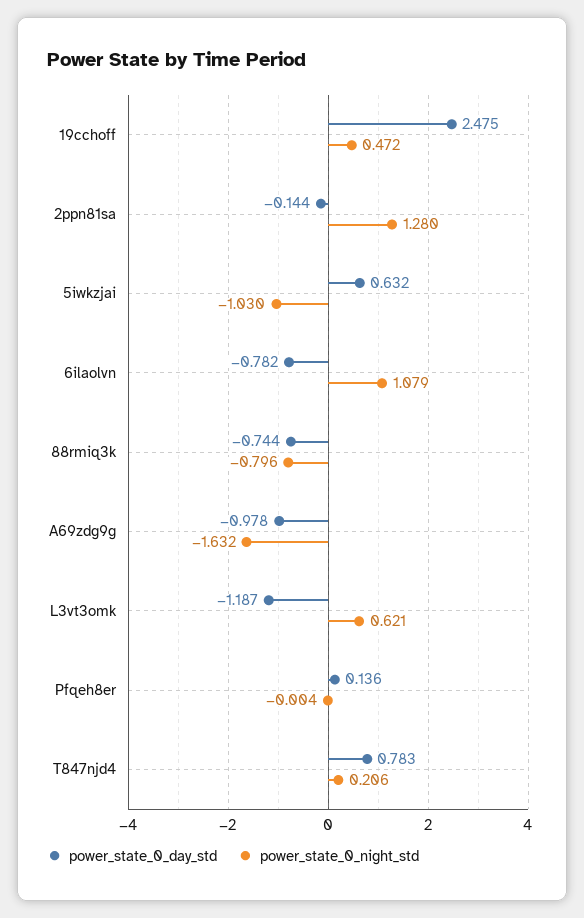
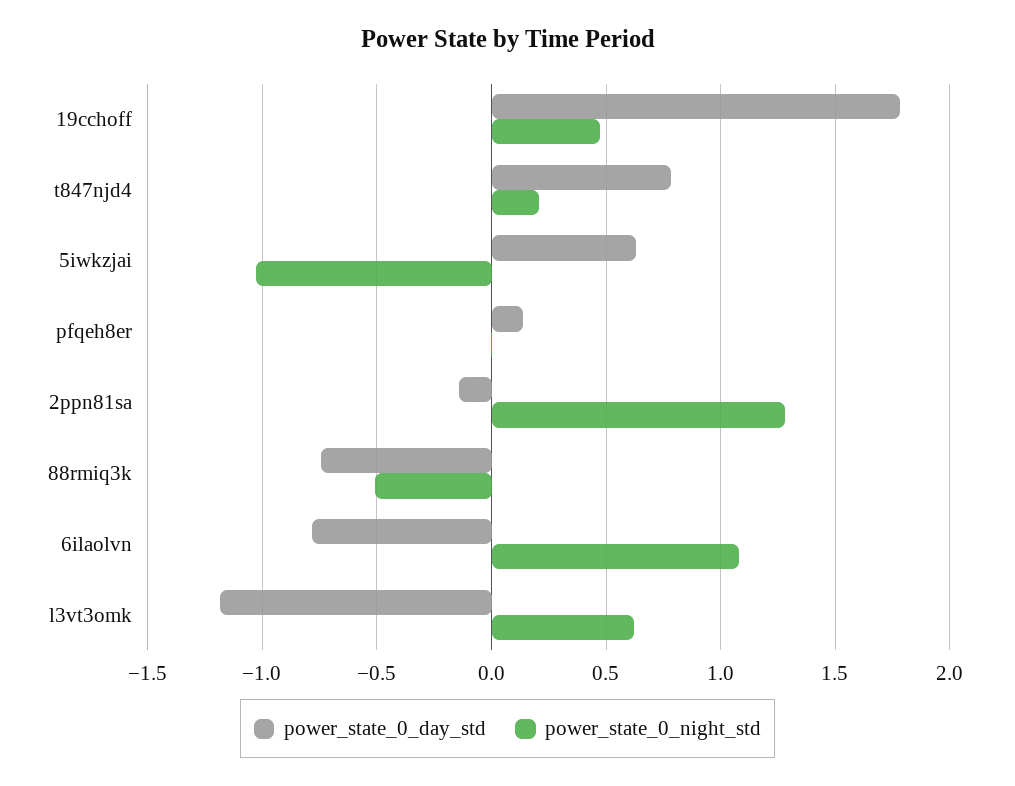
power_state_0_day_std, 19cchoff: 2.475 -> 1.8
power_state_0_night_std, 88rmiq3k: -0.796 -> -0.5
power_state_0_day_std, A69zdg9g: -0.978 -> none
power_state_0_night_std, A69zdg9g: -1.632 -> none

